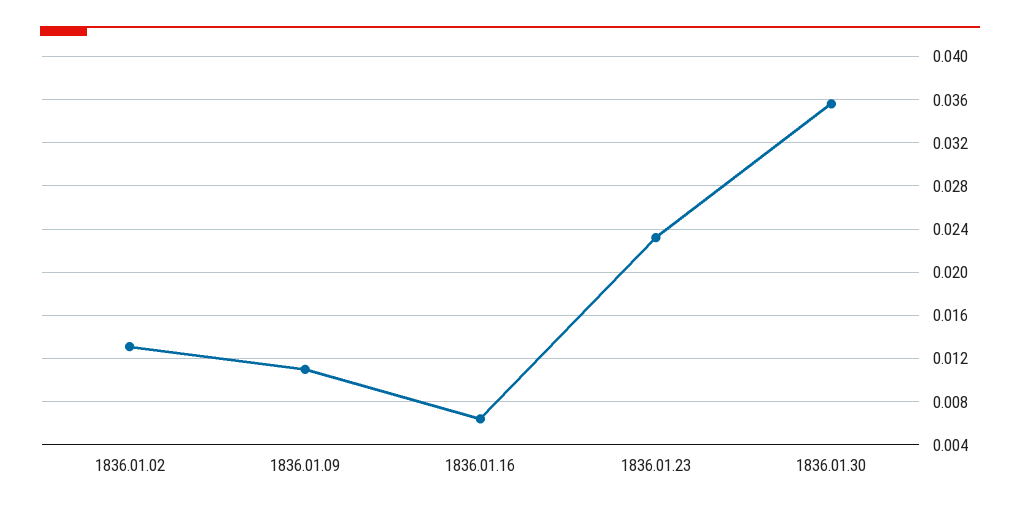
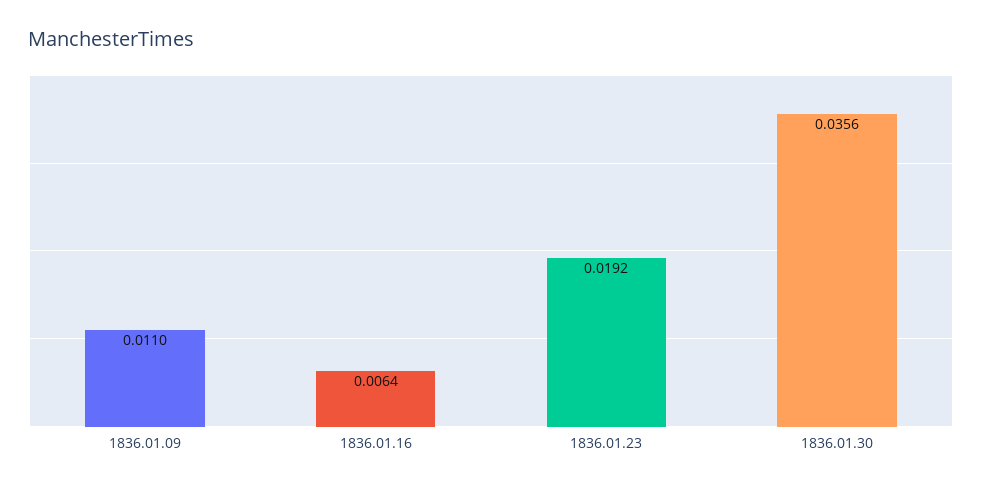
1836.01.02: 0.013 -> none
1836.01.23: 0.023 -> 0.0192

